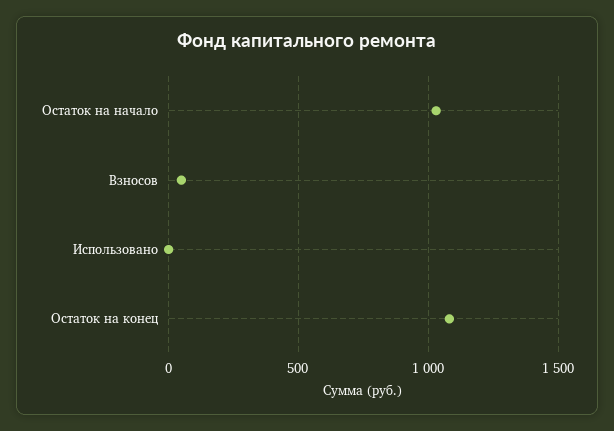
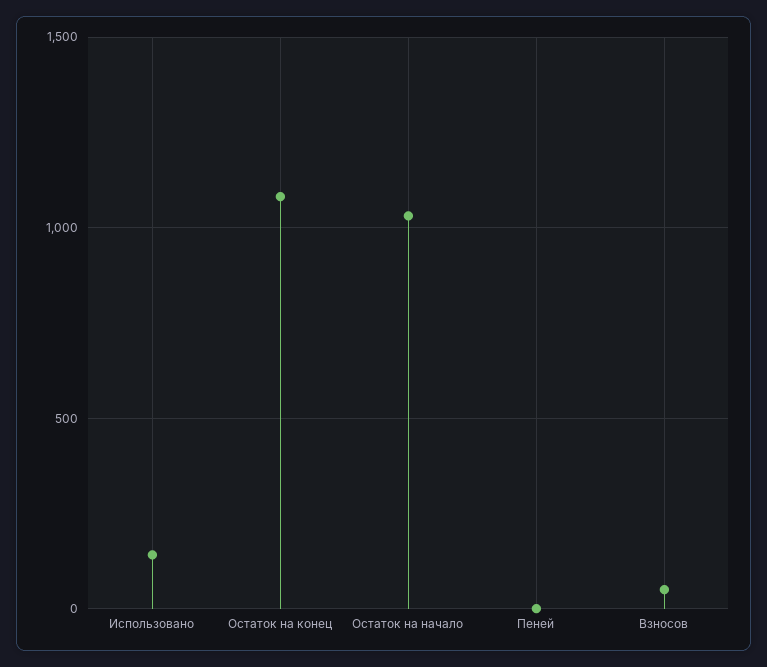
Использовано: 0 -> 150
Пеней: none -> 0

